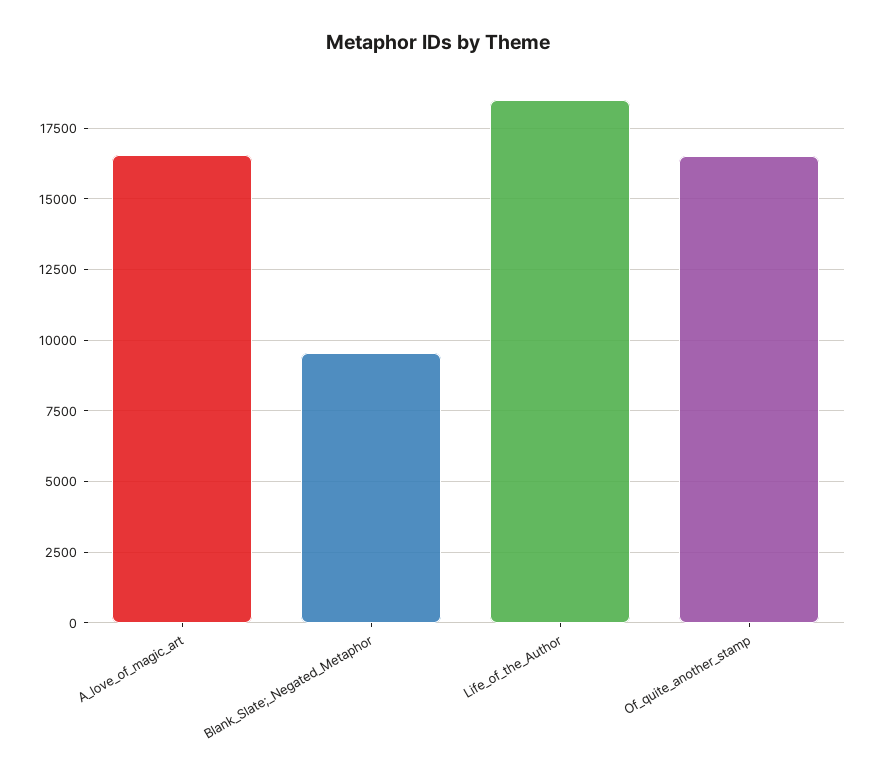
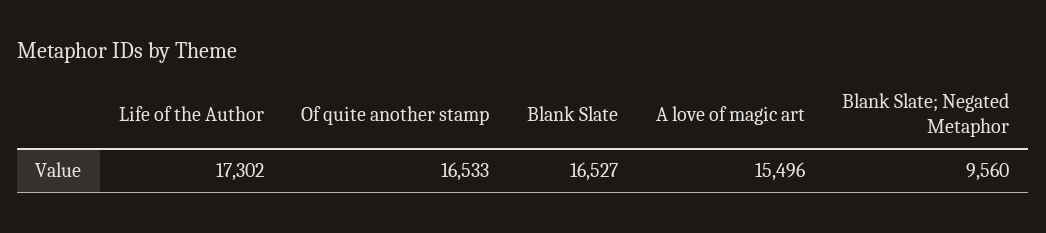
A_love_of_magic_art: 16500 -> 15496
Life_of_the_Author: 18500 -> 17302
Blank Slate: none -> 16527

